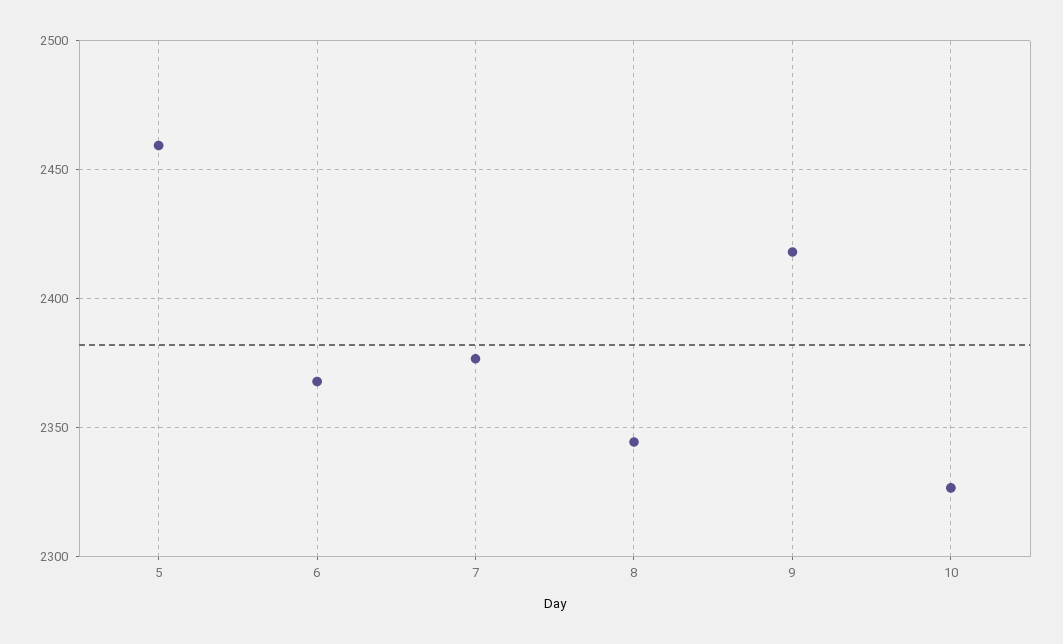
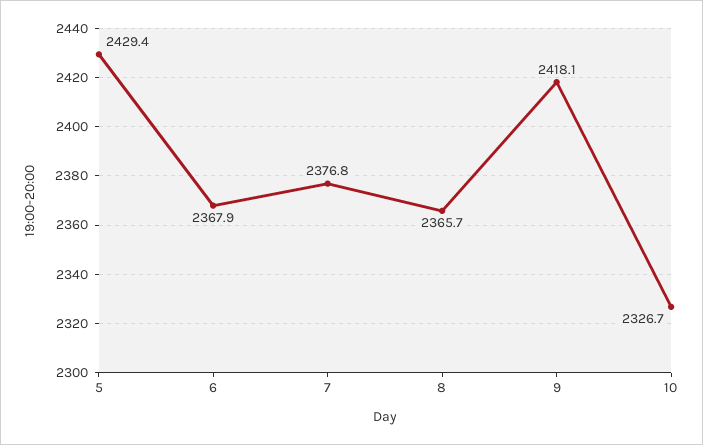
5: 2460 -> 2429.4
8: 2345 -> 2365.7

